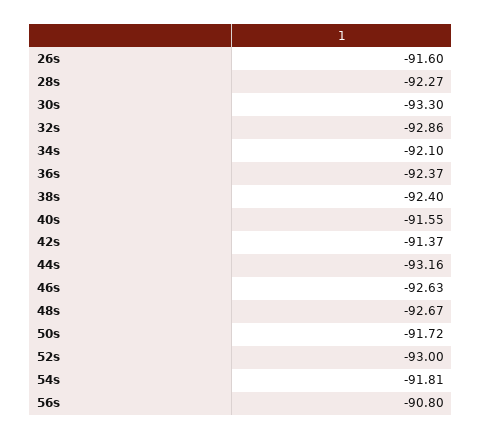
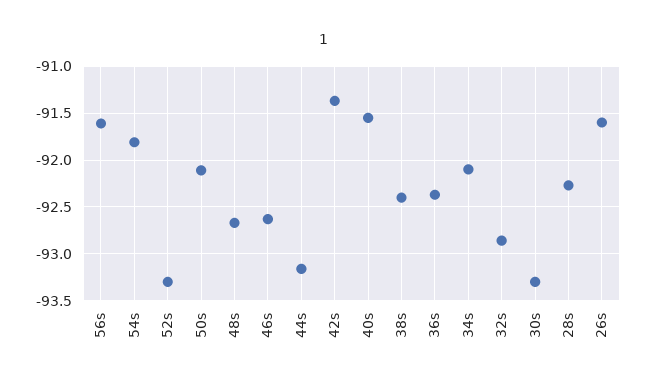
50s: -91.72 -> -92.1
52s: -93 -> -93.3
56s: -90.8 -> -91.6

